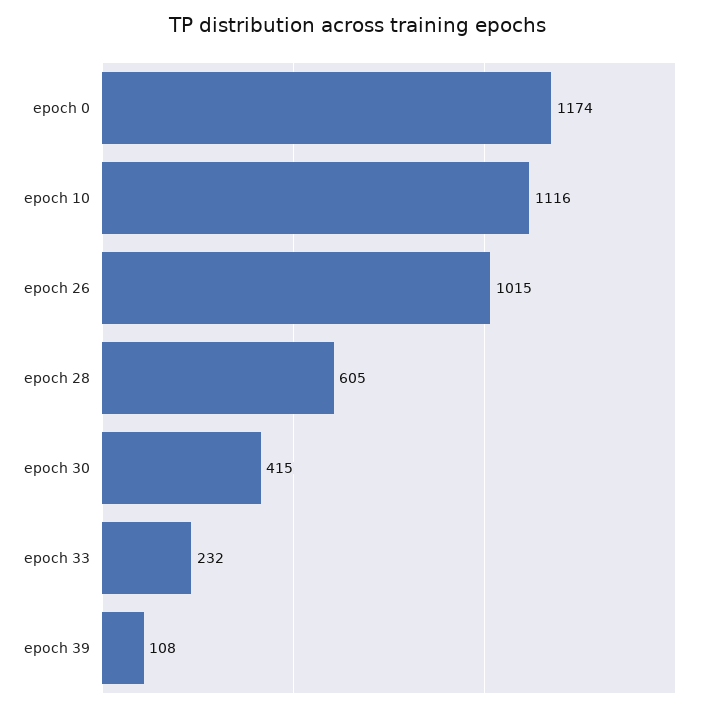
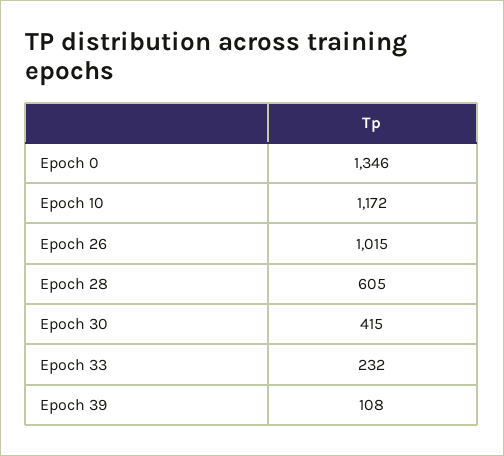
epoch 0: 1174 -> 1346
epoch 10: 1116 -> 1172

